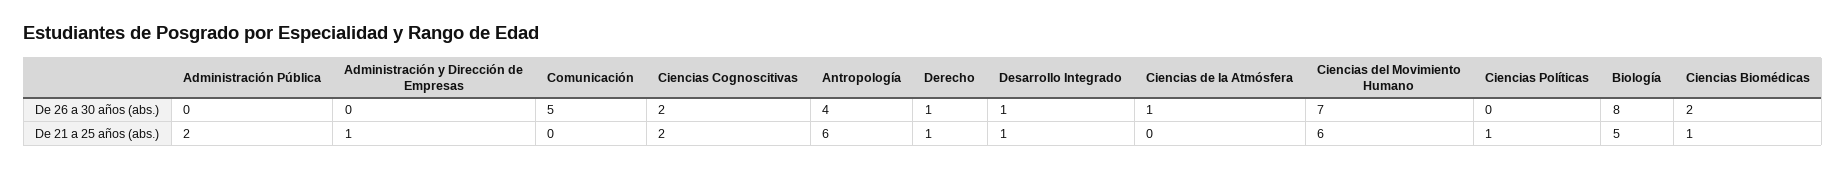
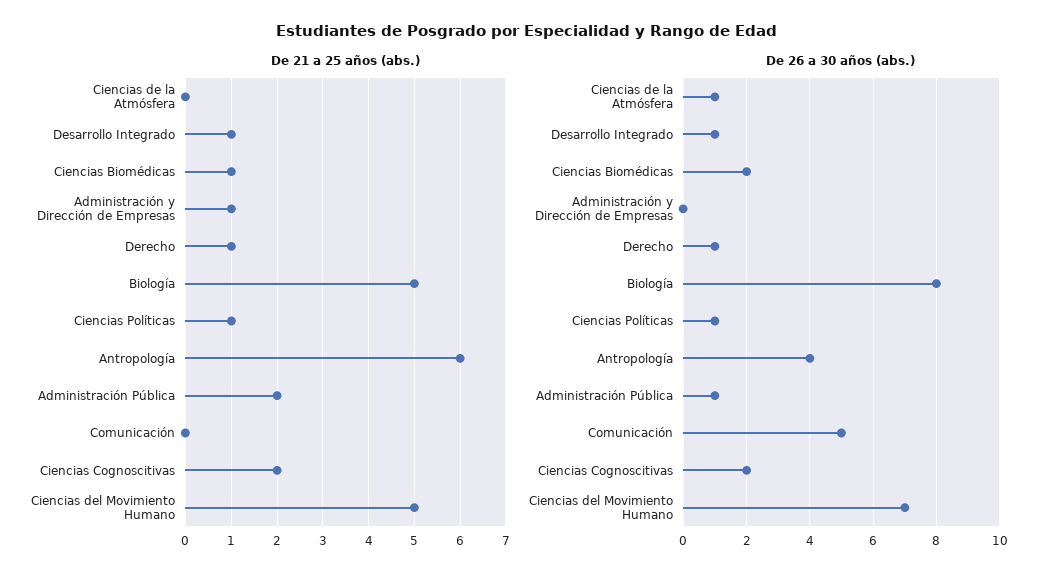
De 26 a 30 años (abs.), Administración Pública: 0 -> 1
De 26 a 30 años (abs.), Ciencias Políticas: 0 -> 1
De 21 a 25 años (abs.), Ciencias del Movimiento Humano: 6 -> 5

